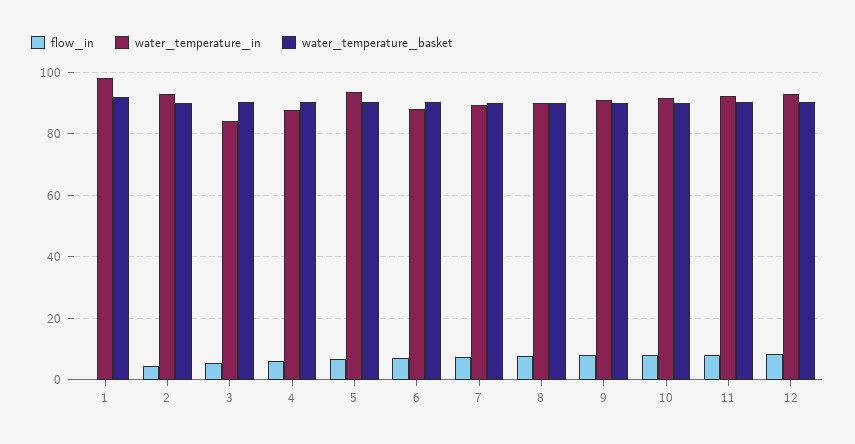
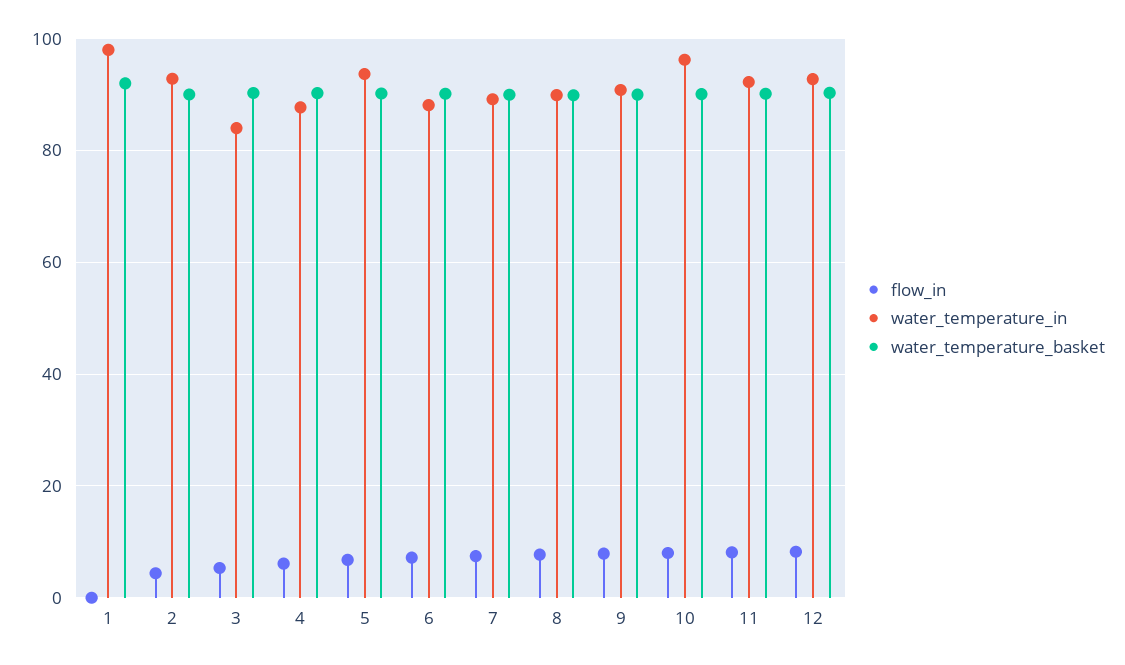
water_temperature_in, 10: 92 -> 96

